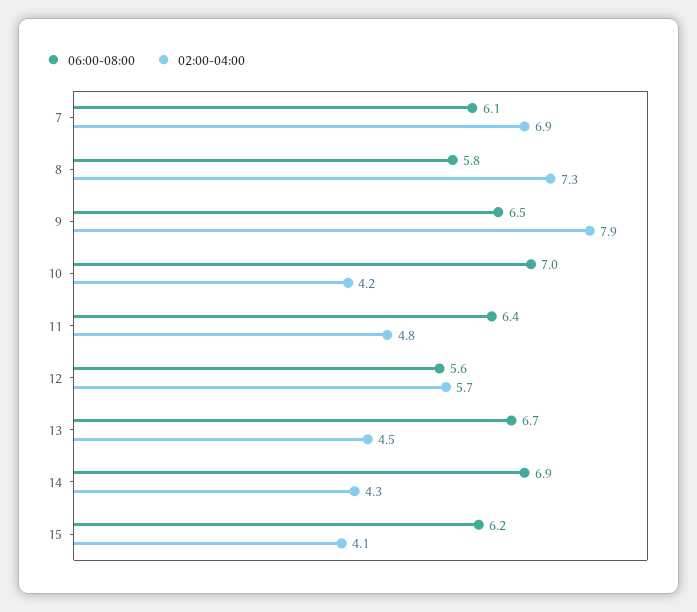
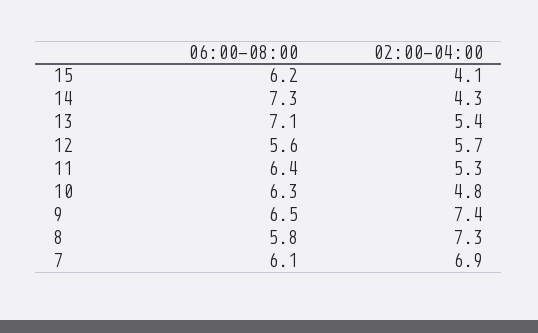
02:00-04:00, 9: 7.9 -> 7.4
06:00-08:00, 10: 7 -> 6.3
02:00-04:00, 10: 4.2 -> 4.8
02:00-04:00, 11: 4.8 -> 5.3
06:00-08:00, 13: 6.7 -> 7.1
02:00-04:00, 13: 4.5 -> 5.4
06:00-08:00, 14: 6.9 -> 7.3

